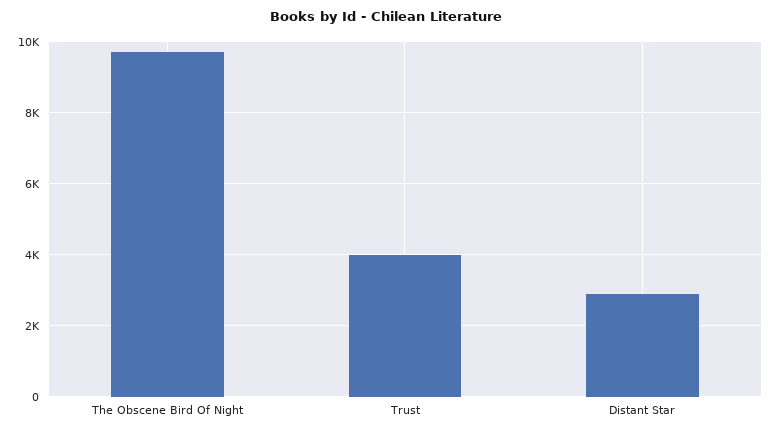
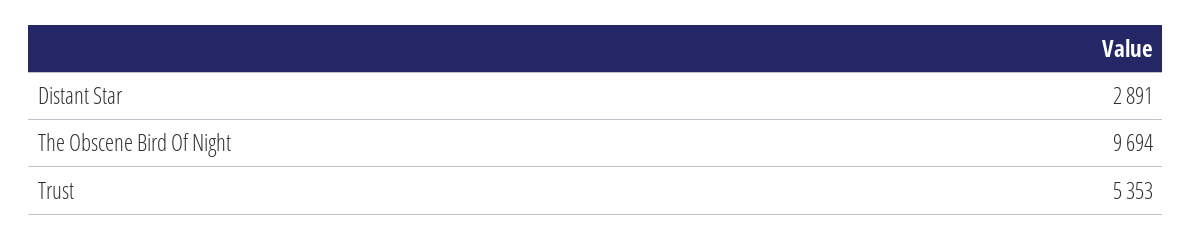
Trust: 4000 -> 5353

